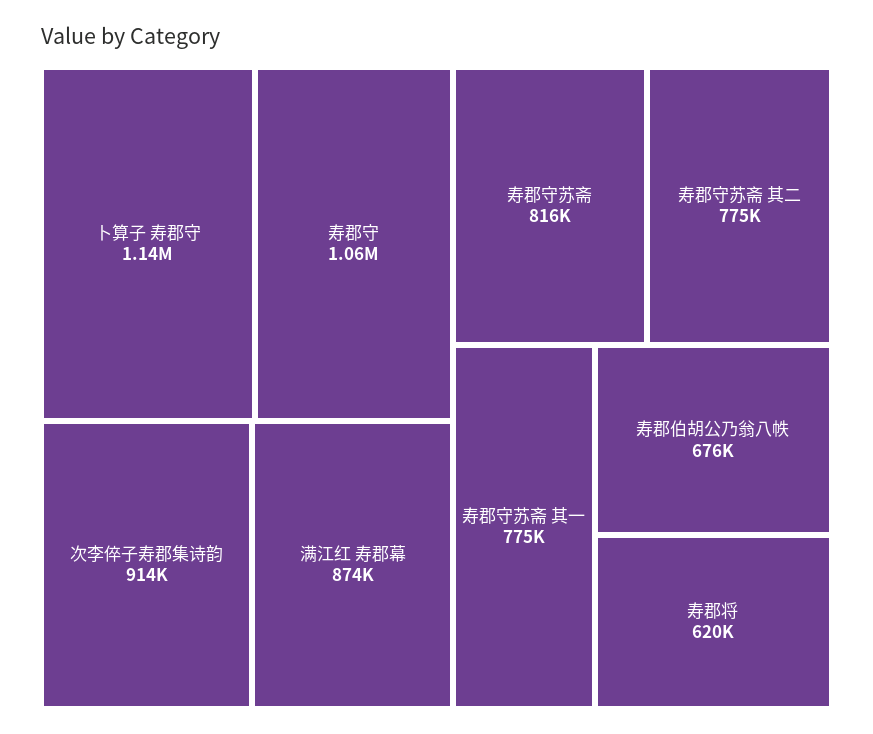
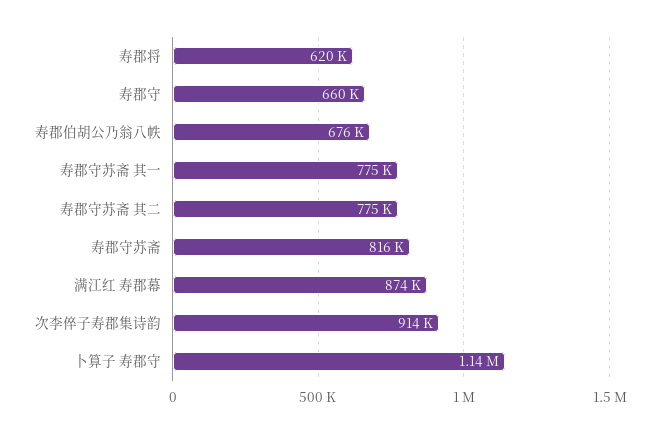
寿郡守: 1060000 -> 660000

